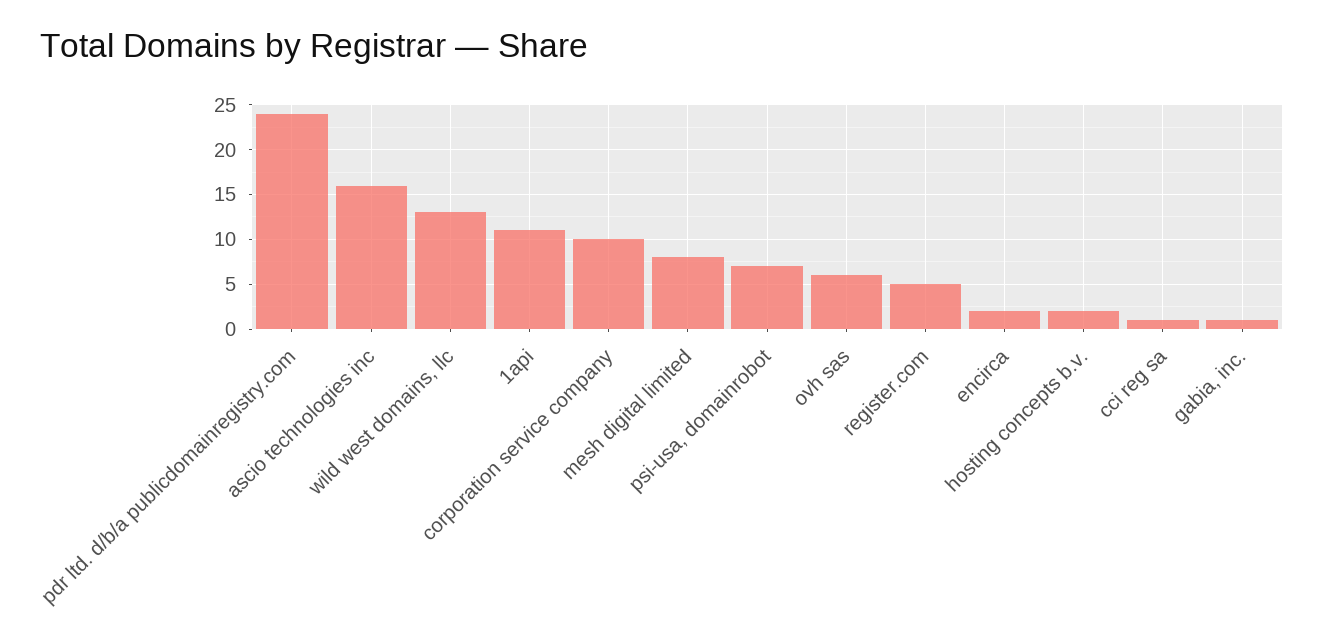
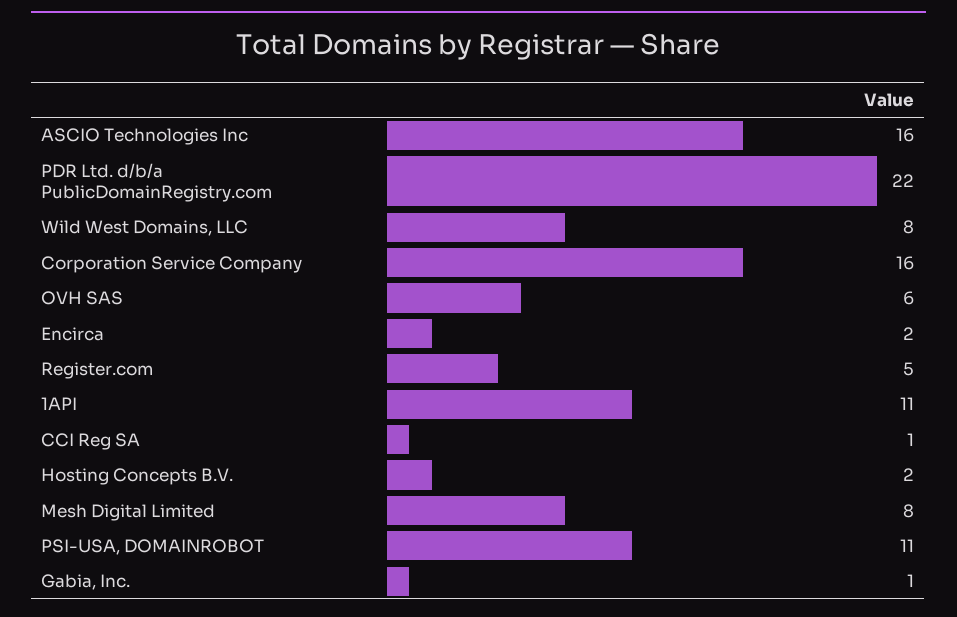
pdr ltd. d/b/a publicdomainregistry.com: 24 -> 22
wild west domains, llc: 13 -> 8
corporation service company: 10 -> 16
psi-usa, domainrobot: 7 -> 11

